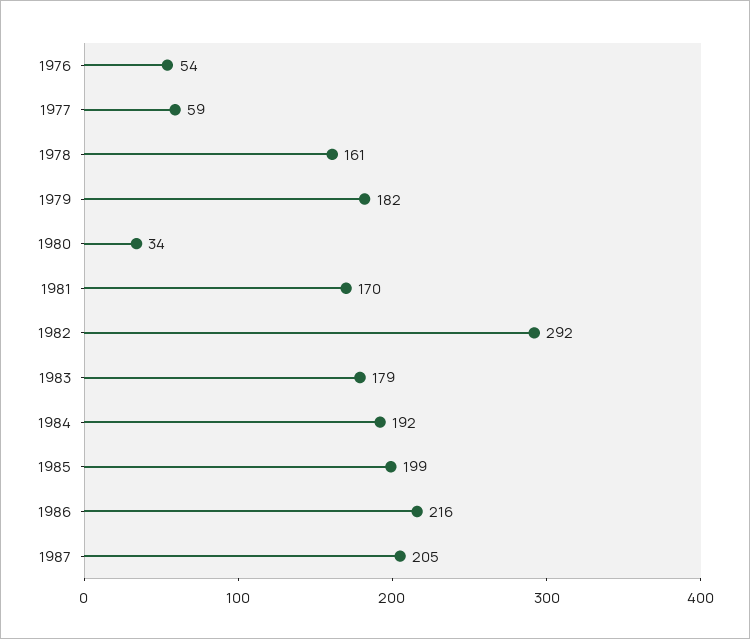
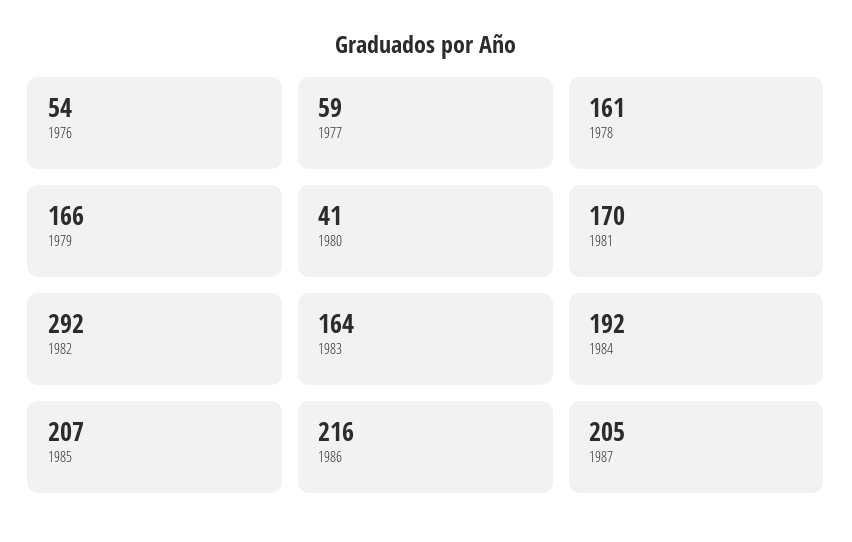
1979: 182 -> 166
1980: 34 -> 41
1983: 179 -> 164
1985: 199 -> 207

